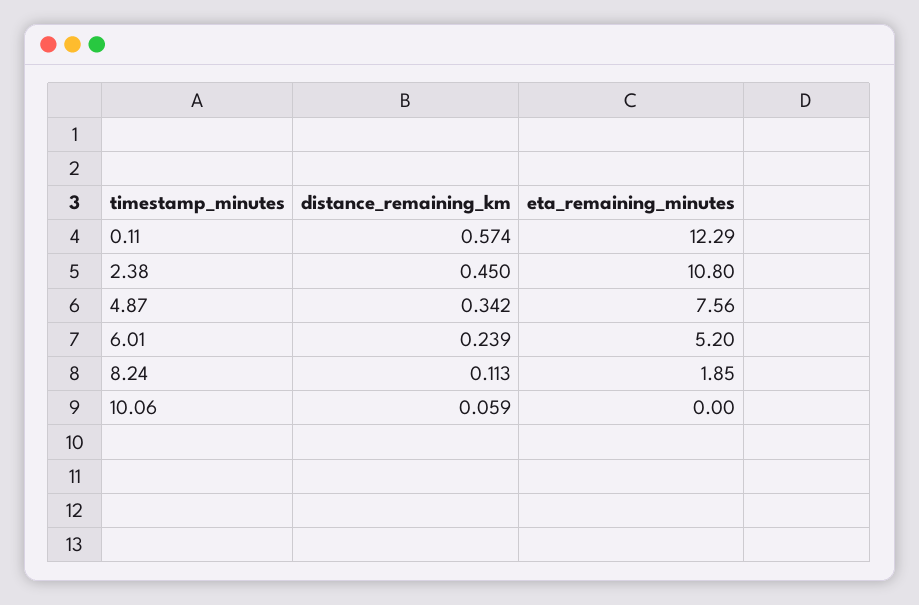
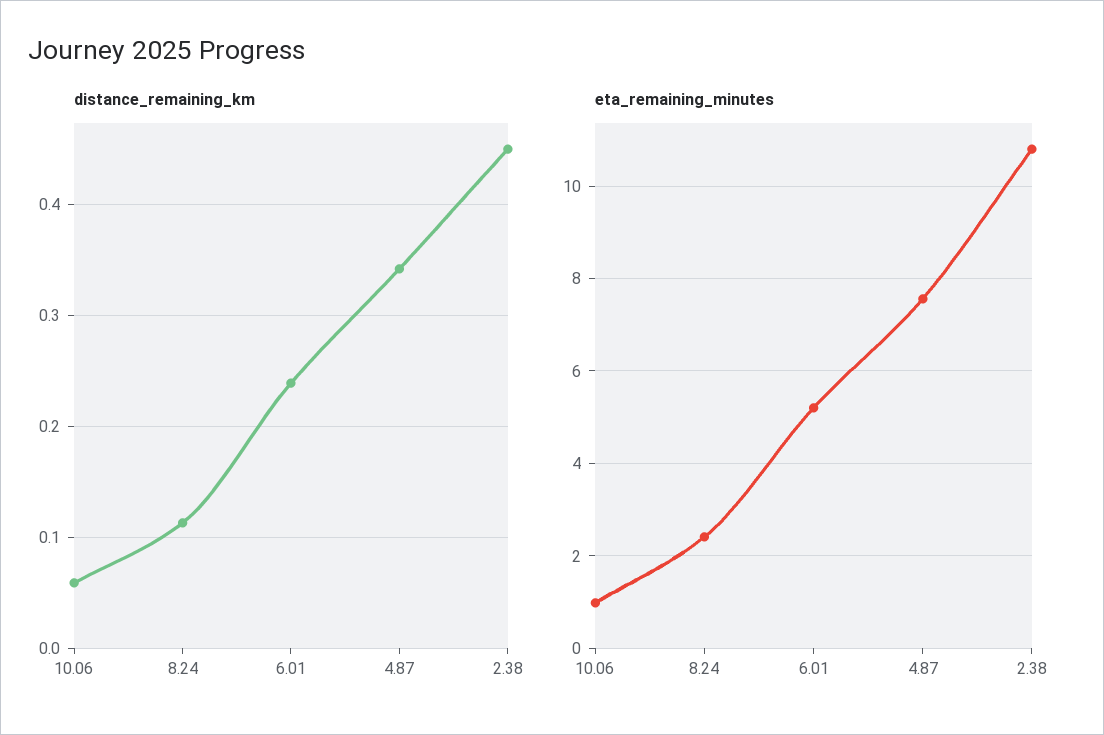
distance_remaining_km, 0.11: 0.574 -> none
eta_remaining_minutes, 0.11: 12.29 -> none
eta_remaining_minutes, 8.24: 1.85 -> 2.4
eta_remaining_minutes, 10.06: 0 -> 1

